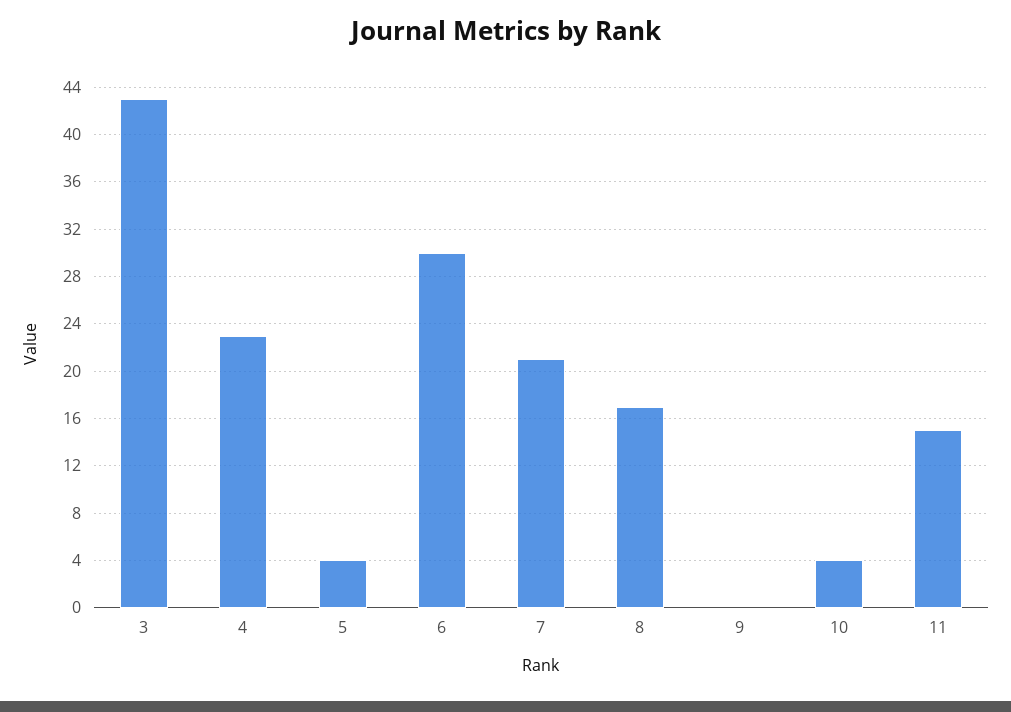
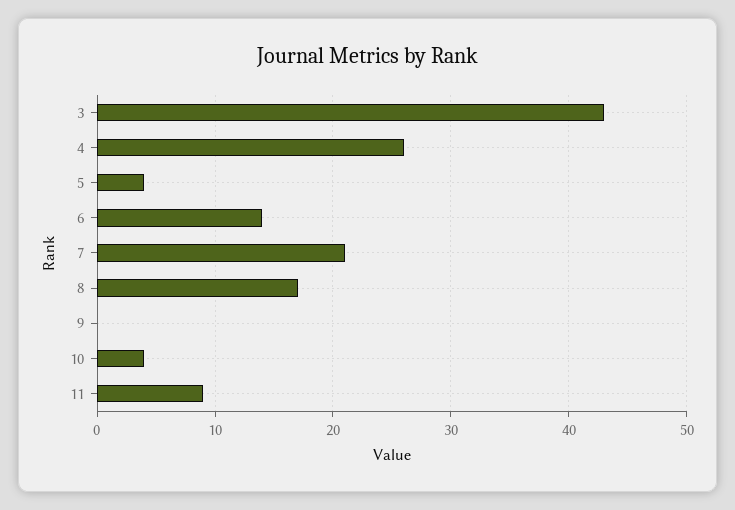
4: 23 -> 26
6: 30 -> 14
11: 15 -> 9

